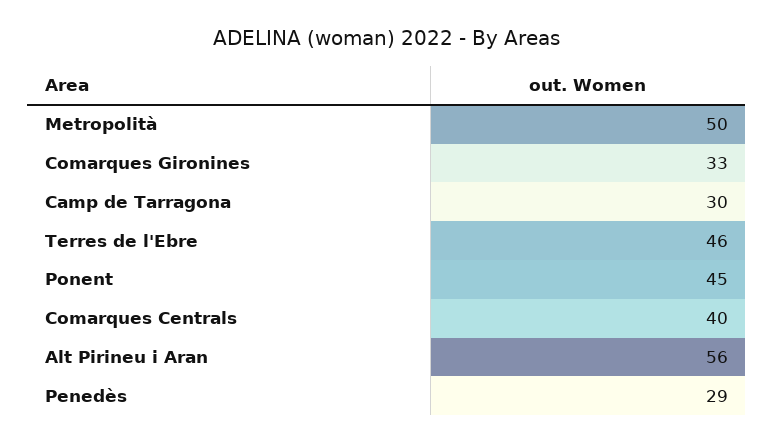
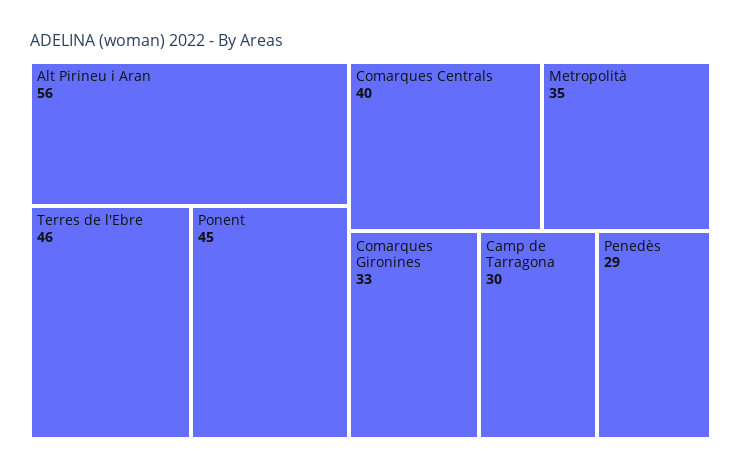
Metropolità: 50 -> 35

